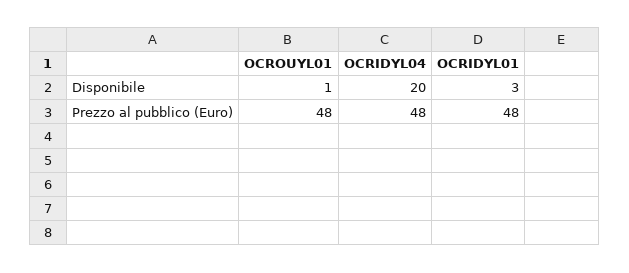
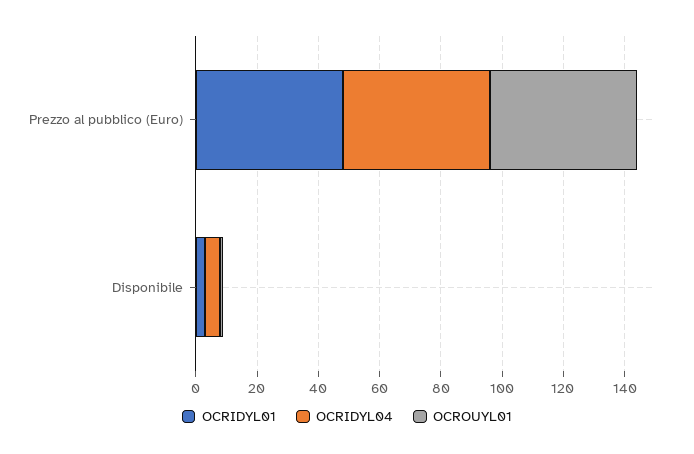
OCRIDYL04, Disponibile: 20 -> 5

